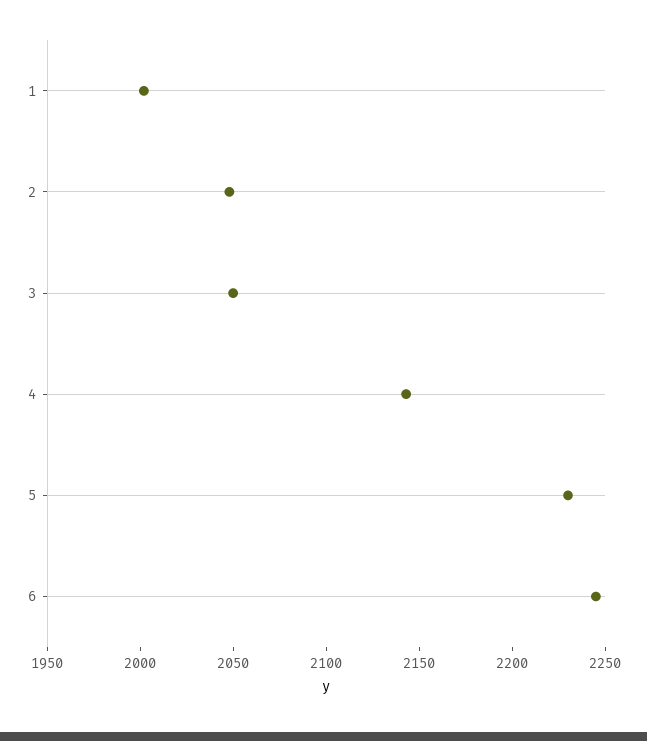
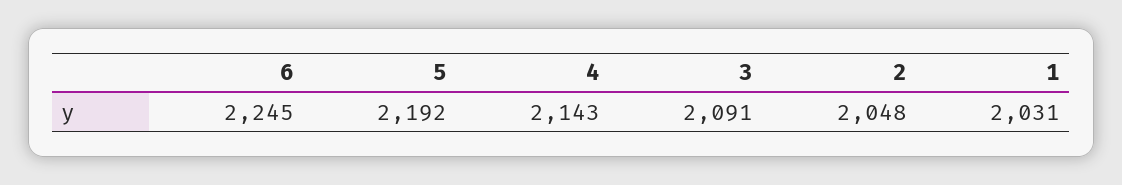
1: 2000 -> 2031
3: 2050 -> 2091
5: 2230 -> 2192

